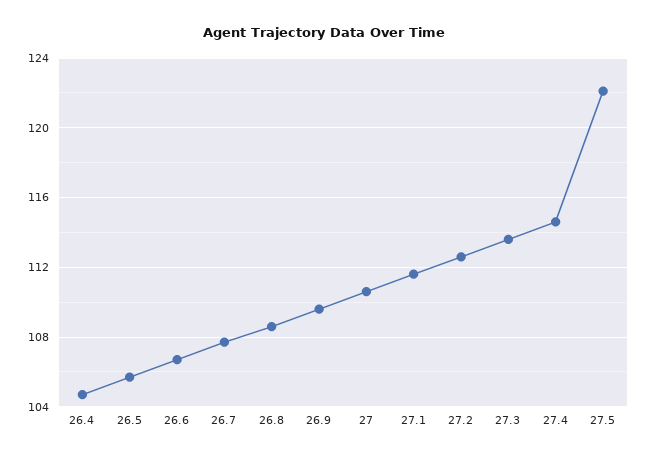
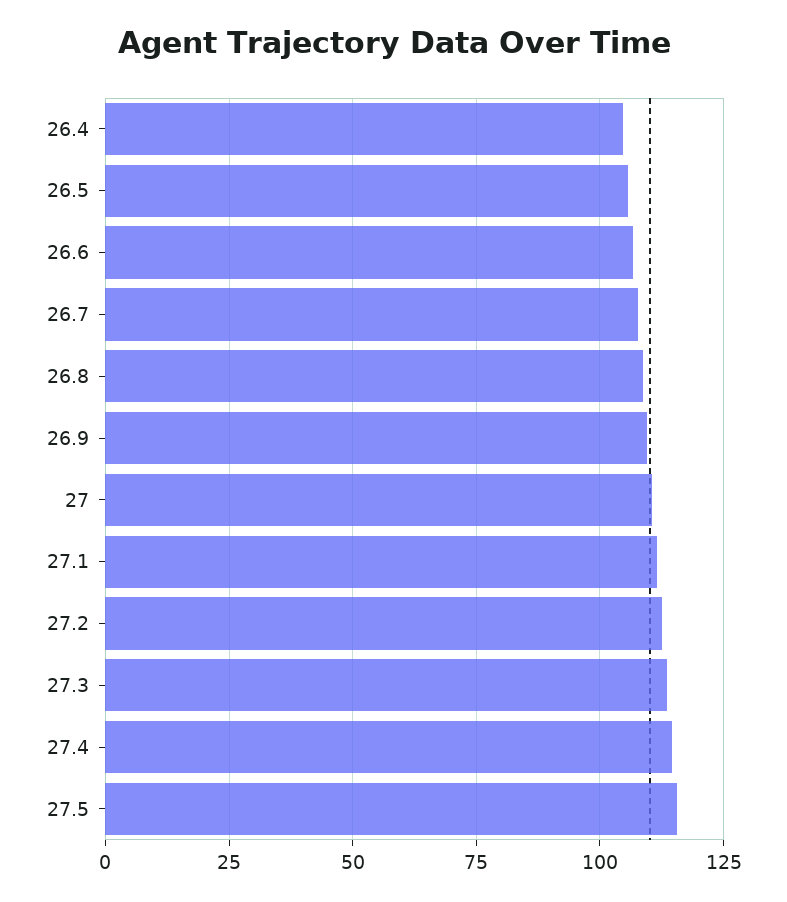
27.5: 122 -> 115

